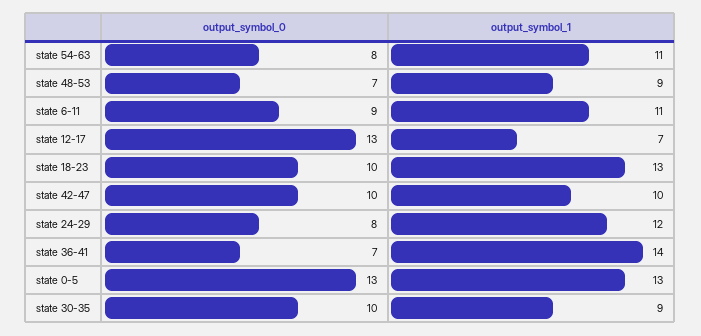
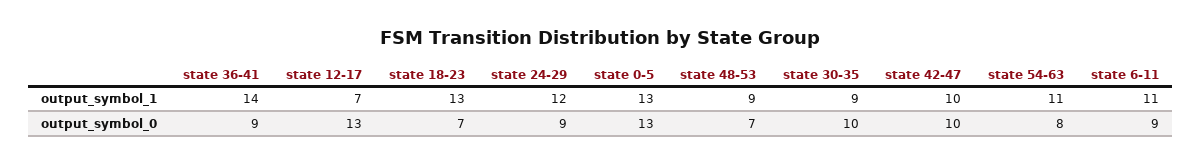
output_symbol_0, state 18-23: 10 -> 7
output_symbol_0, state 24-29: 8 -> 9
output_symbol_0, state 36-41: 7 -> 9

